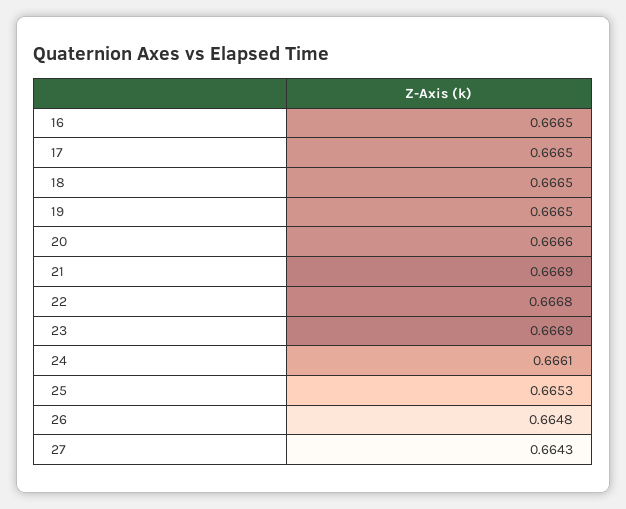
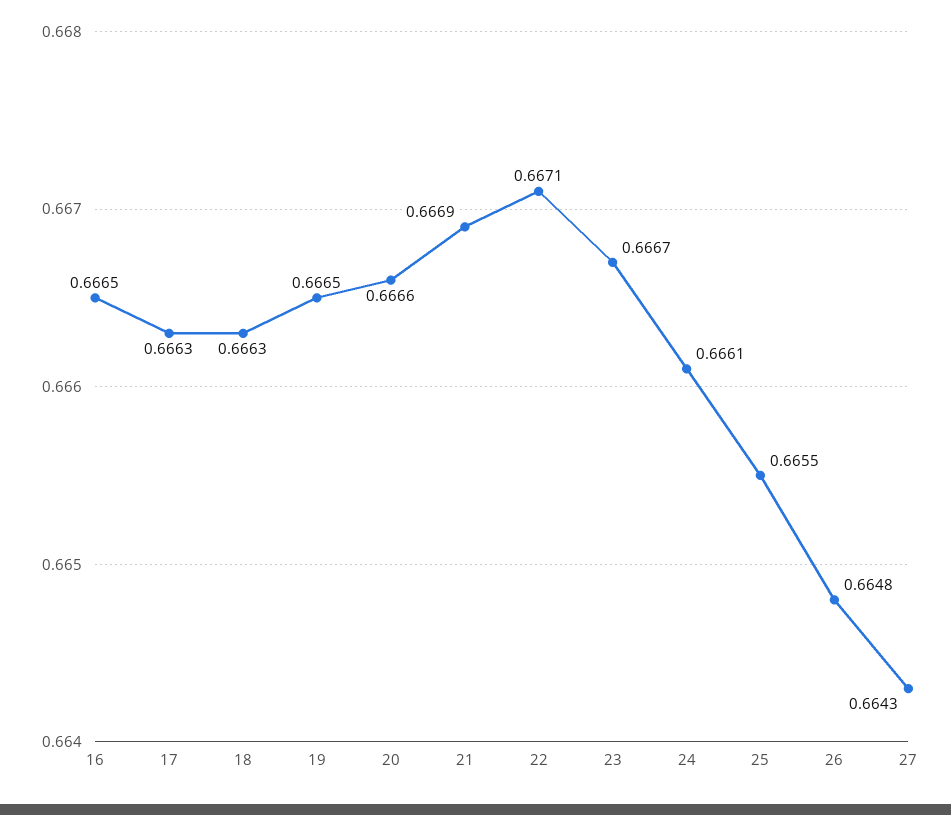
17: 0.6665 -> 0.6663
18: 0.6665 -> 0.6663
22: 0.6668 -> 0.6671
23: 0.6669 -> 0.6667
25: 0.6653 -> 0.6655

